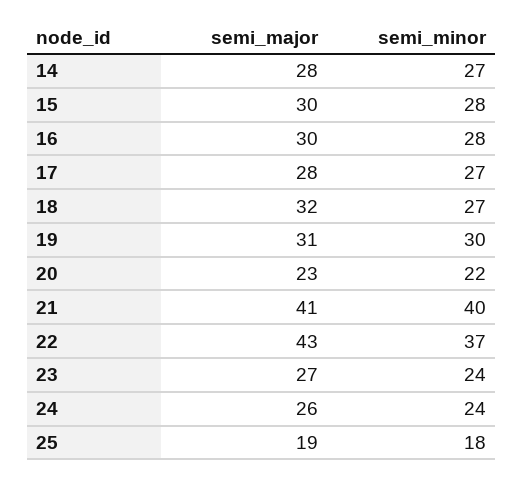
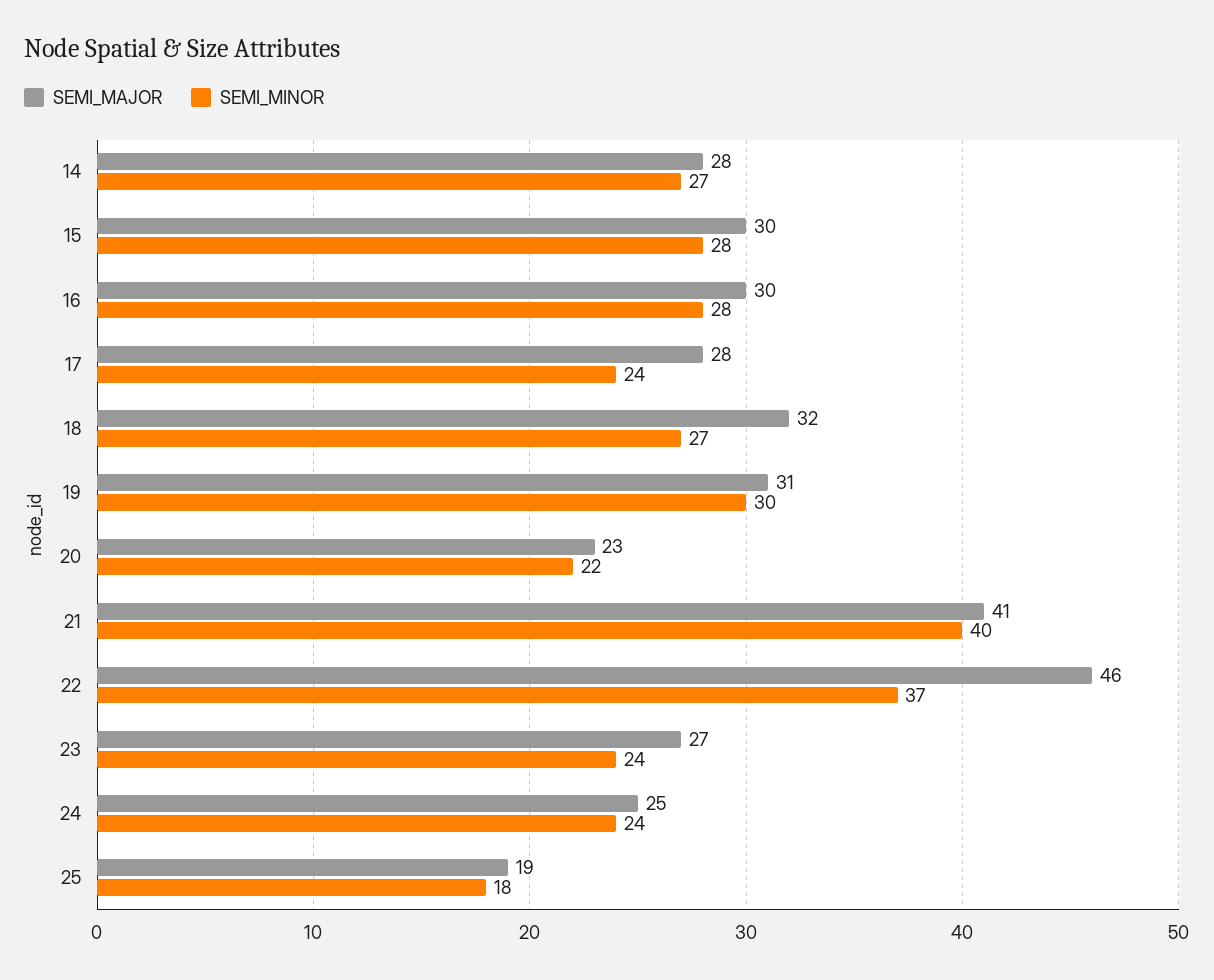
semi_minor, 17: 27 -> 24
semi_major, 22: 43 -> 46
semi_major, 24: 26 -> 25

